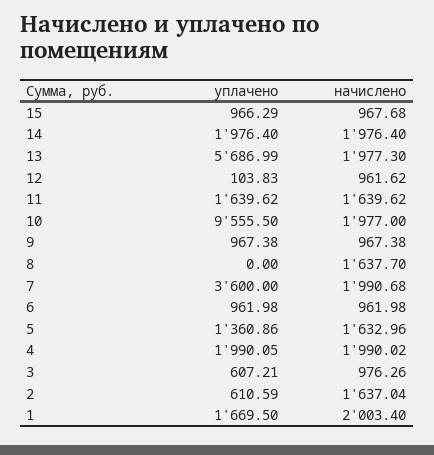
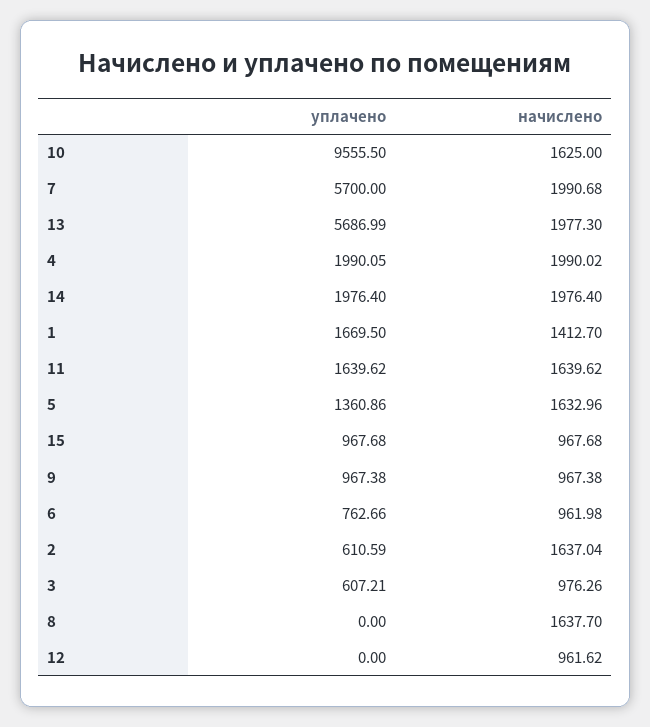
уплачено, 15: 966.29 -> 967.68
уплачено, 12: 103.83 -> 0
начислено, 10: 1977 -> 1625
уплачено, 7: 3600 -> 5700
уплачено, 6: 961.98 -> 762.66
начислено, 1: 2003.4 -> 1412.7

